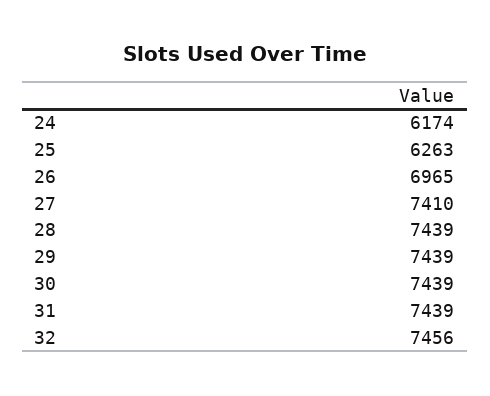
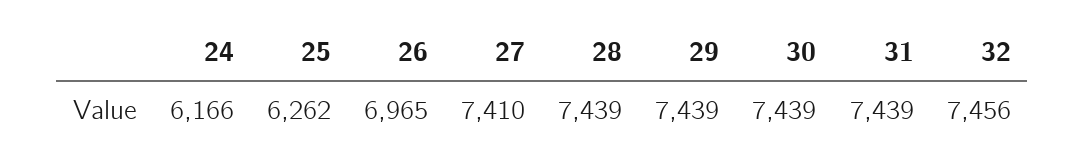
24: 6174 -> 6166
25: 6263 -> 6262

